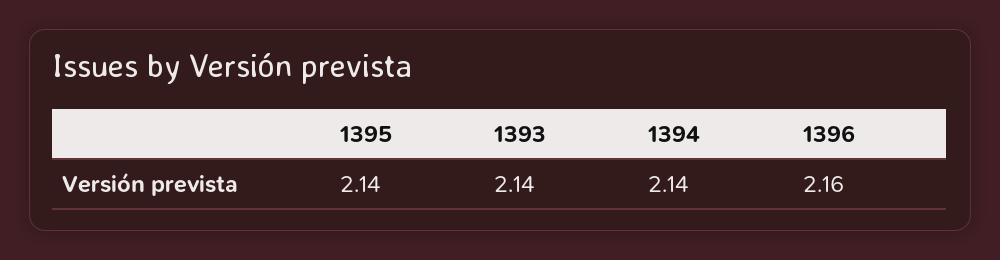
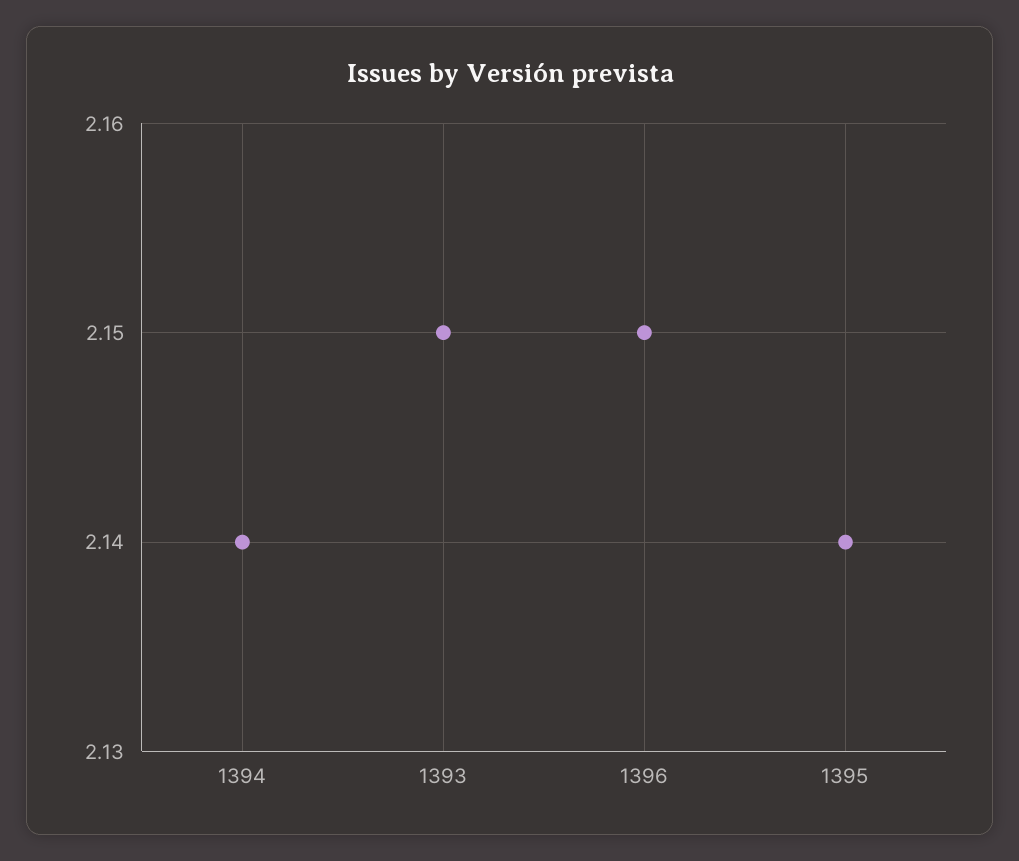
1393: 2.14 -> 2.15
1396: 2.16 -> 2.15

